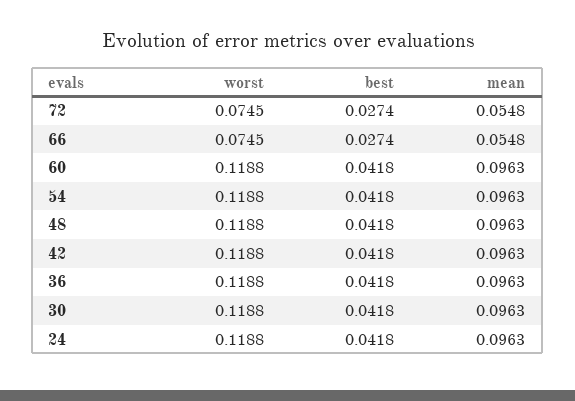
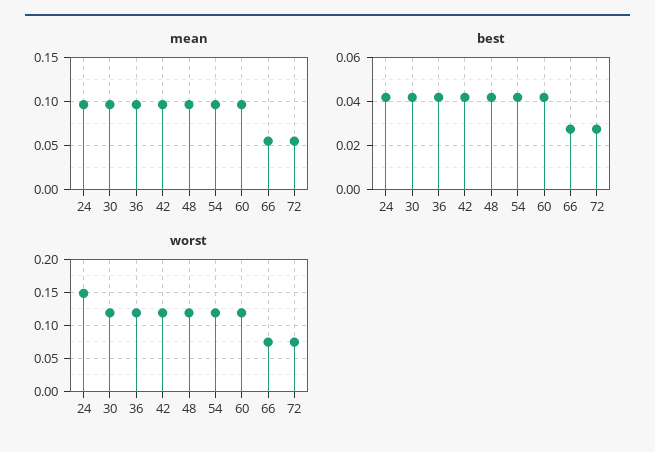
worst, 24: 0.1188 -> 0.15

